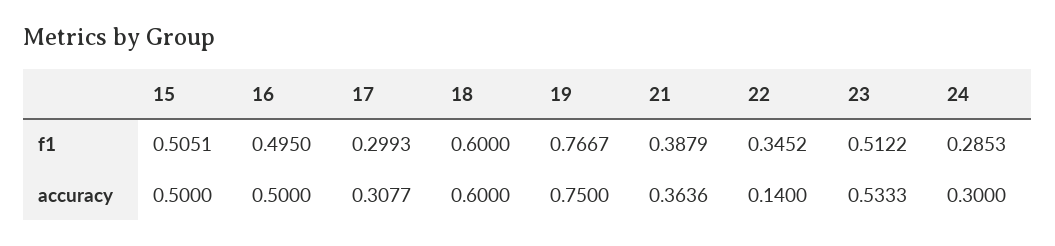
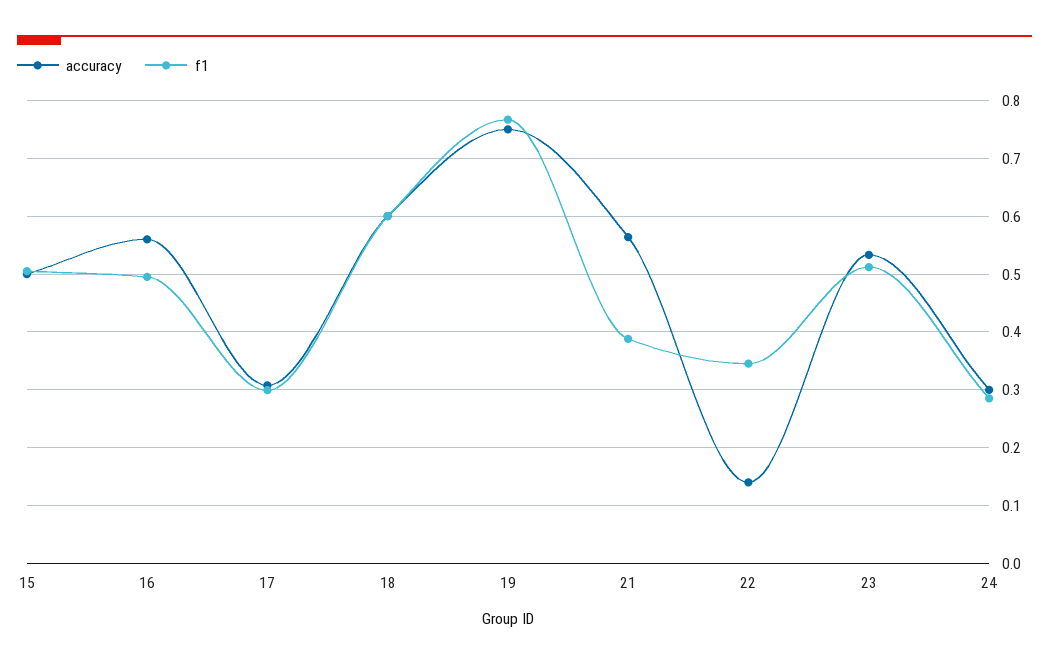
accuracy, 16: 0.5 -> 0.56
accuracy, 21: 0.3636 -> 0.56

